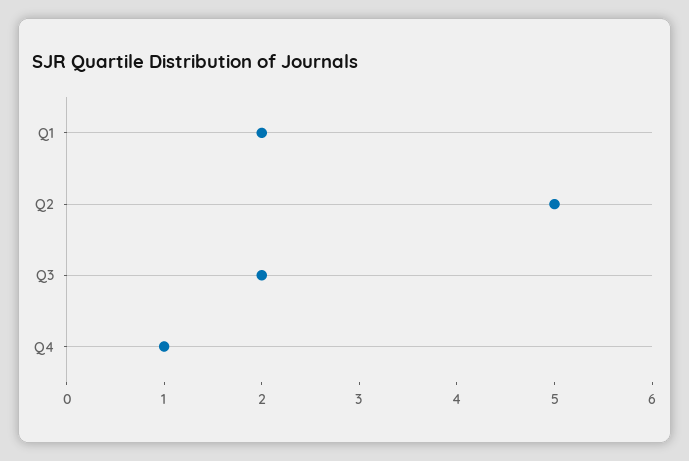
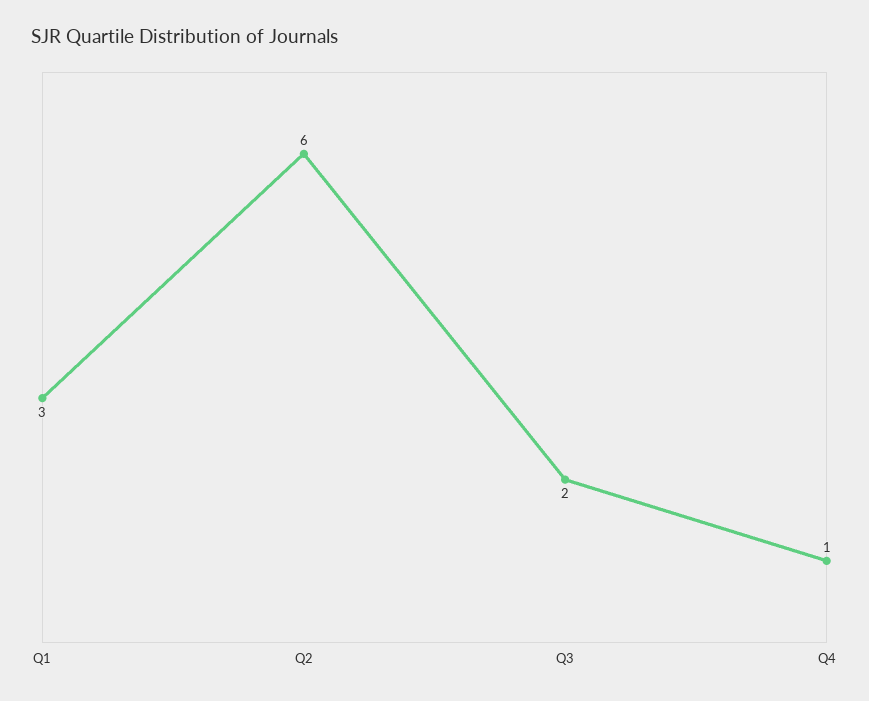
Q1: 2 -> 3
Q2: 5 -> 6

